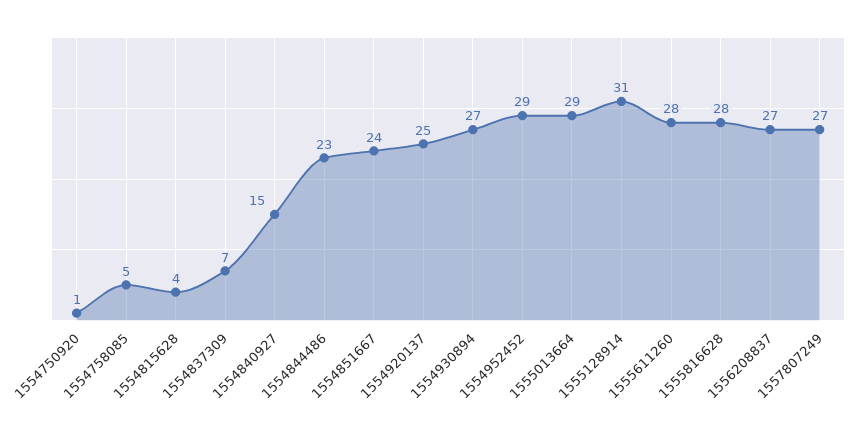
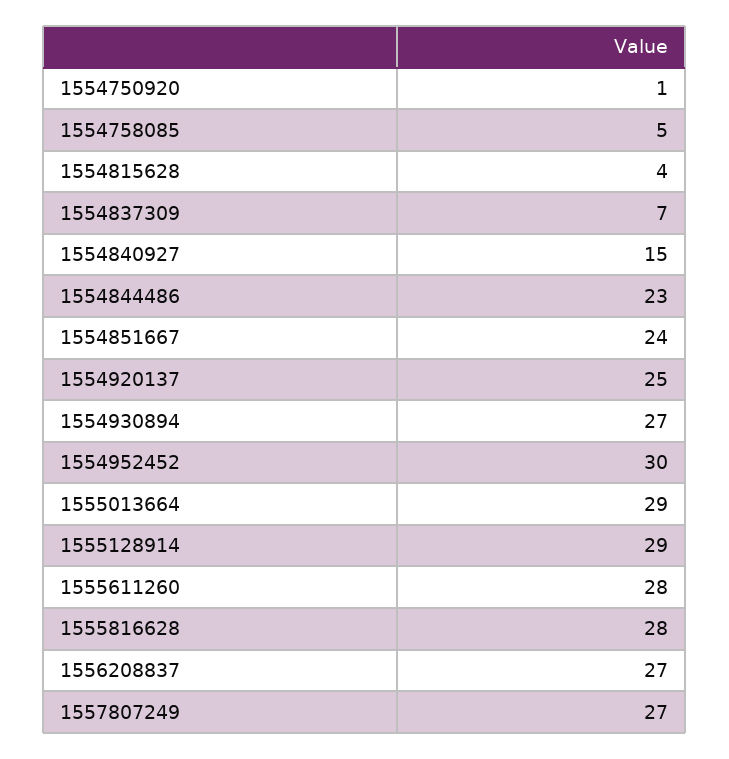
1554952452: 29 -> 30
1555128914: 31 -> 29

